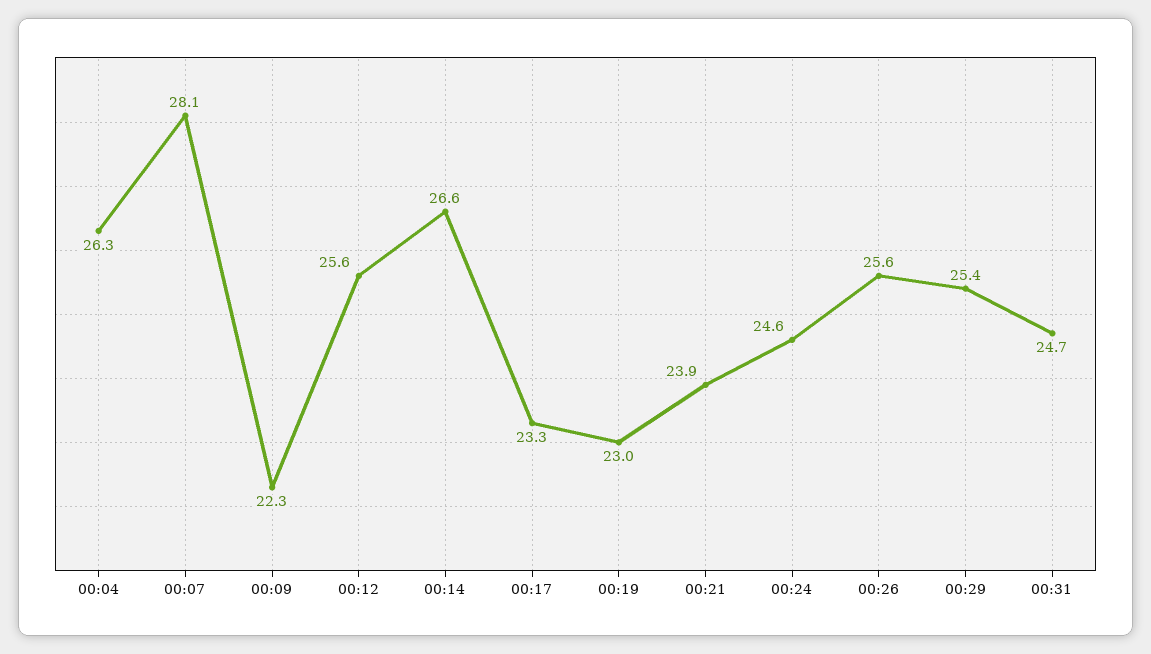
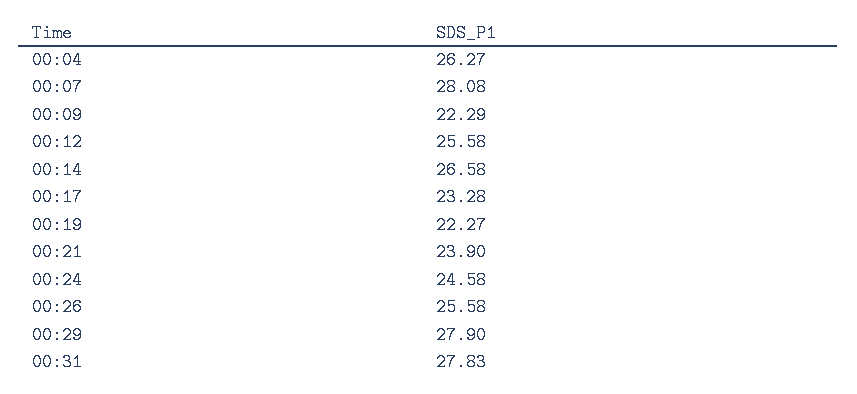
00:19: 23 -> 22.27
00:29: 25.4 -> 27.9
00:31: 24.7 -> 27.83

